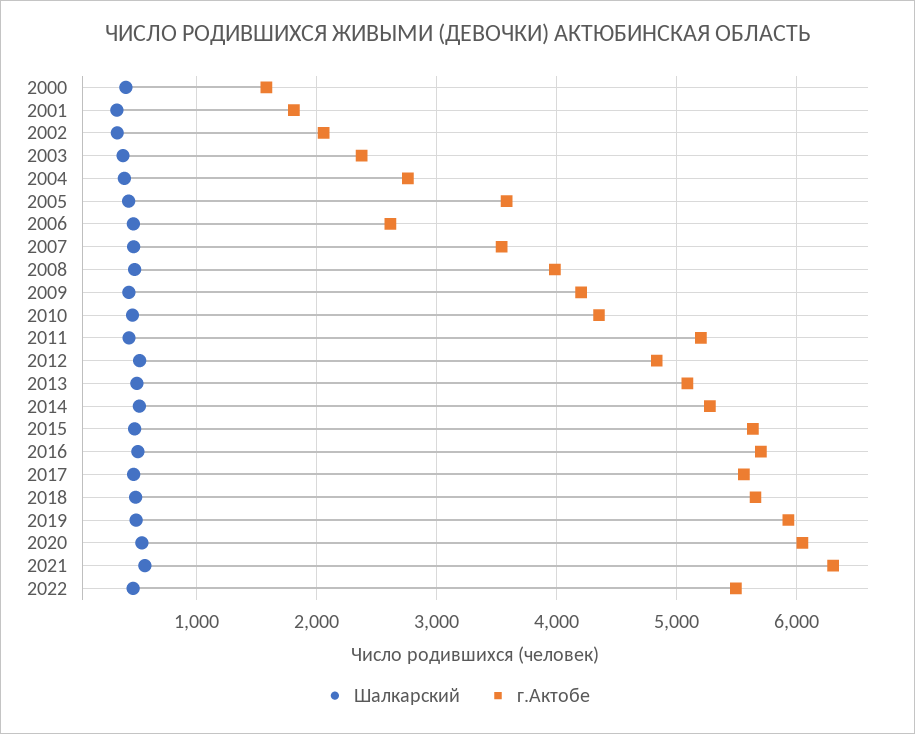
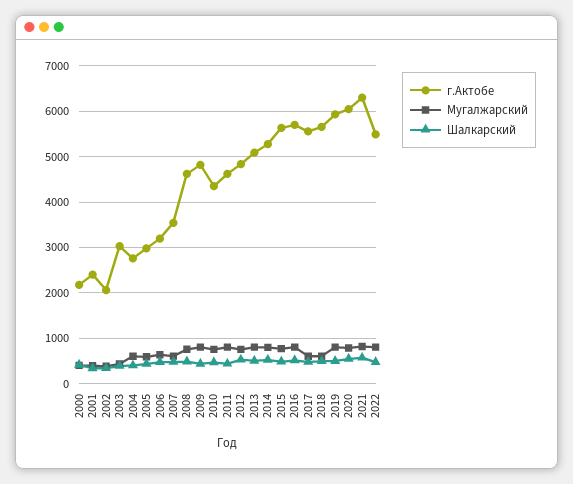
г.Актобе, 2000: 1600 -> 2200
г.Актобе, 2001: 1800 -> 2400
г.Актобе, 2003: 2400 -> 3000
г.Актобе, 2005: 3600 -> 3000
г.Актобе, 2006: 2600 -> 3200
г.Актобе, 2008: 4000 -> 4600
г.Актобе, 2009: 4200 -> 4800
г.Актобе, 2011: 5200 -> 4600
Мугалжарский, 2000: none -> 400
Мугалжарский, 2001: none -> 400
Мугалжарский, 2002: none -> 400
Мугалжарский, 2003: none -> 400
Мугалжарский, 2004: none -> 600
Мугалжарский, 2005: none -> 600
Мугалжарский, 2006: none -> 600
Мугалжарский, 2007: none -> 600
Мугалжарский, 2008: none -> 800
Мугалжарский, 2009: none -> 800
Мугалжарский, 2010: none -> 800
Мугалжарский, 2011: none -> 800
Мугалжарский, 2012: none -> 800
Мугалжарский, 2013: none -> 800
Мугалжарский, 2014: none -> 800
Мугалжарский, 2015: none -> 800
Мугалжарский, 2016: none -> 800
Мугалжарский, 2017: none -> 600
Мугалжарский, 2018: none -> 600
Мугалжарский, 2019: none -> 800
Мугалжарский, 2020: none -> 800
Мугалжарский, 2021: none -> 800
Мугалжарский, 2022: none -> 800

